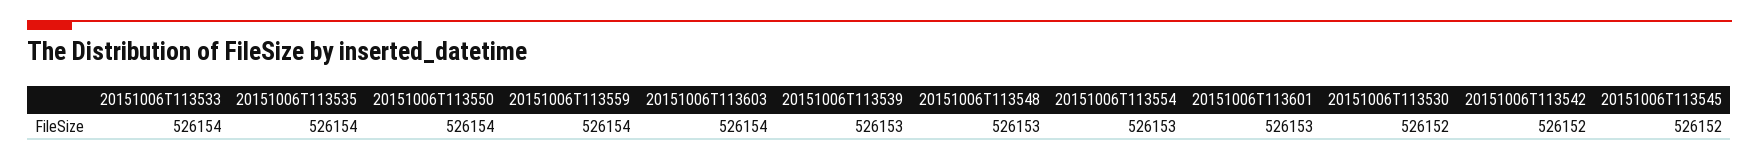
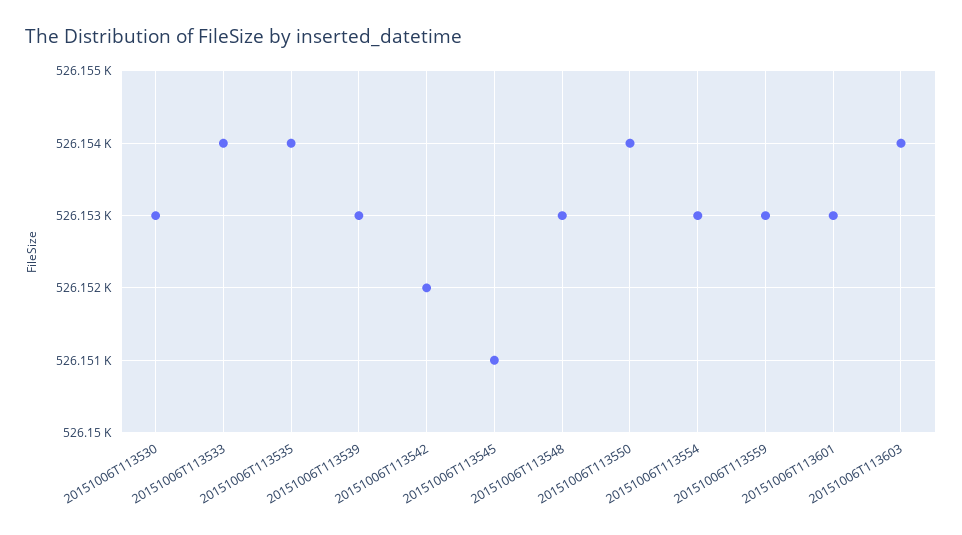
20151006T113559: 526154 -> 526153
20151006T113530: 526152 -> 526153
20151006T113545: 526152 -> 526151

